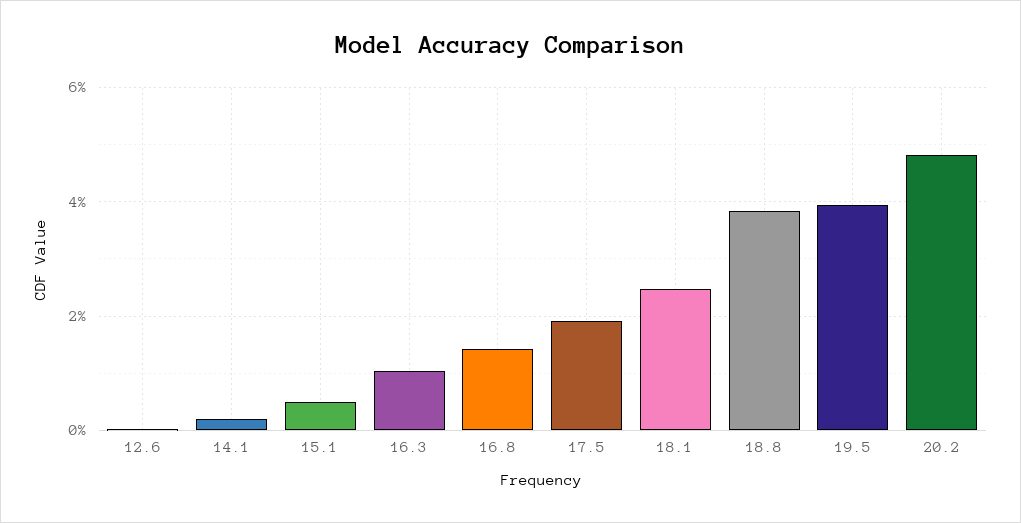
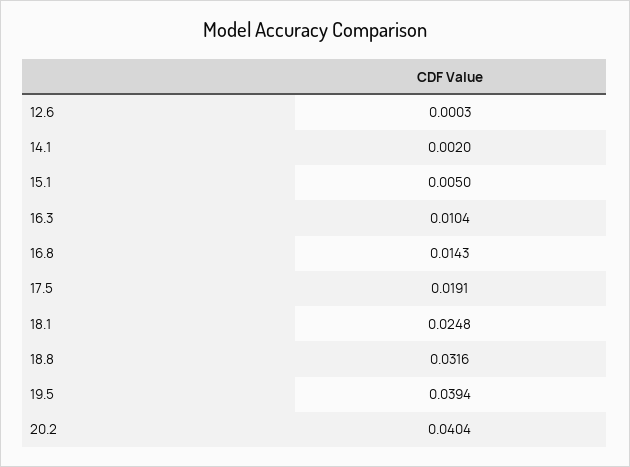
18.8: 0.038 -> 0.0316
20.2: 0.048 -> 0.0404

